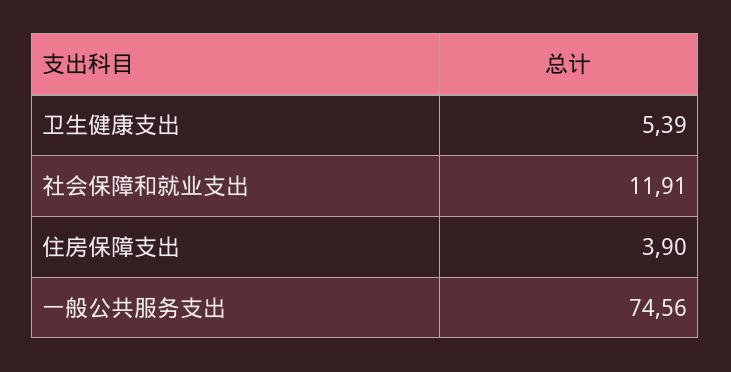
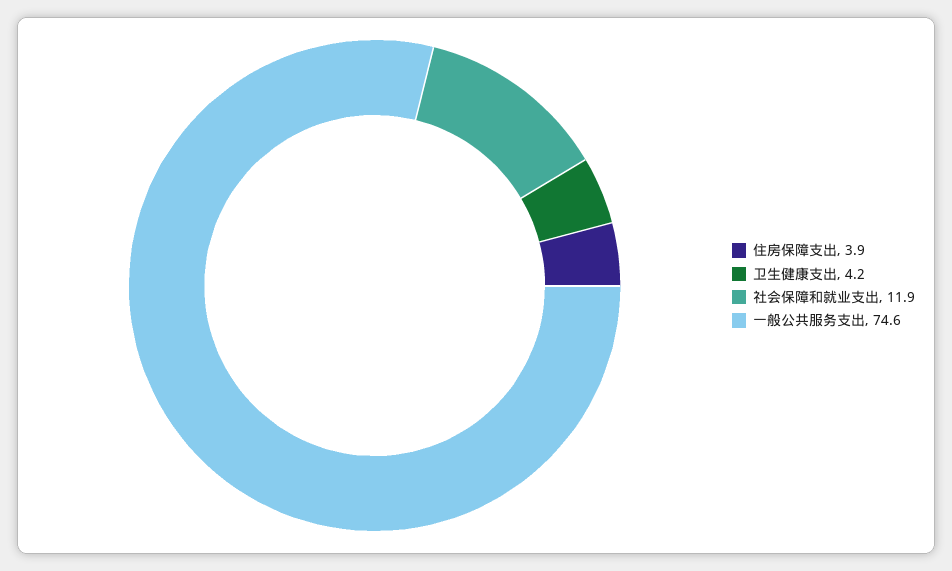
卫生健康支出: 5.39 -> 4.2

